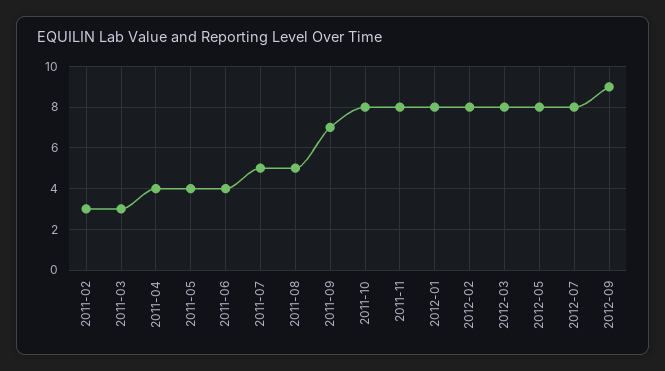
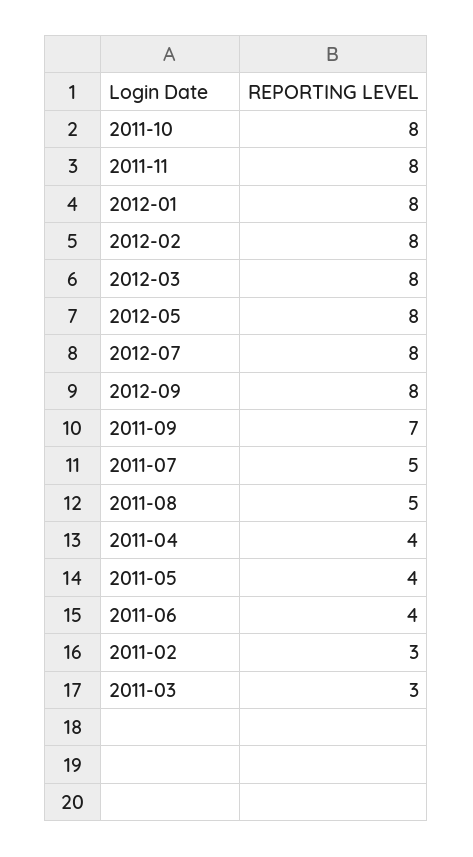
2012-09: 9 -> 8

